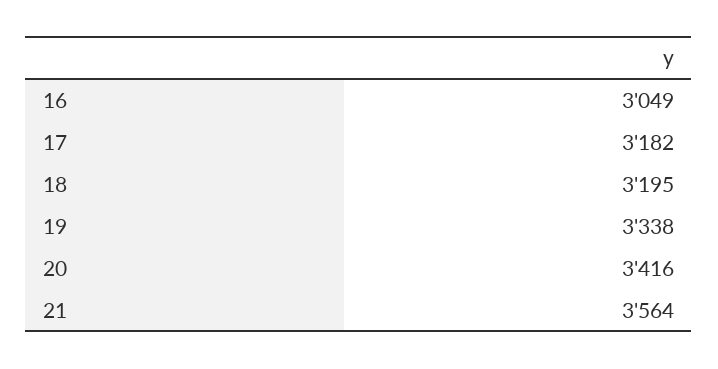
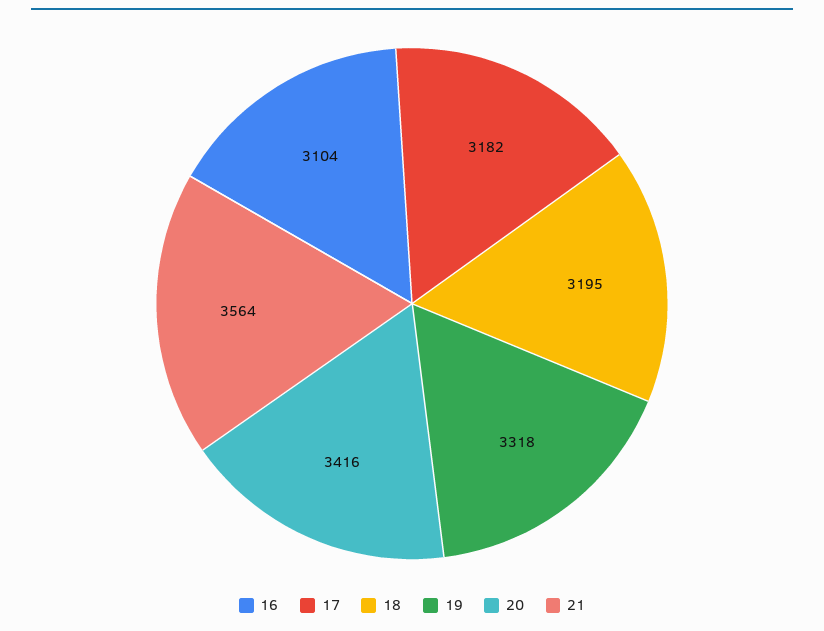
16: 3049 -> 3104
19: 3338 -> 3318

